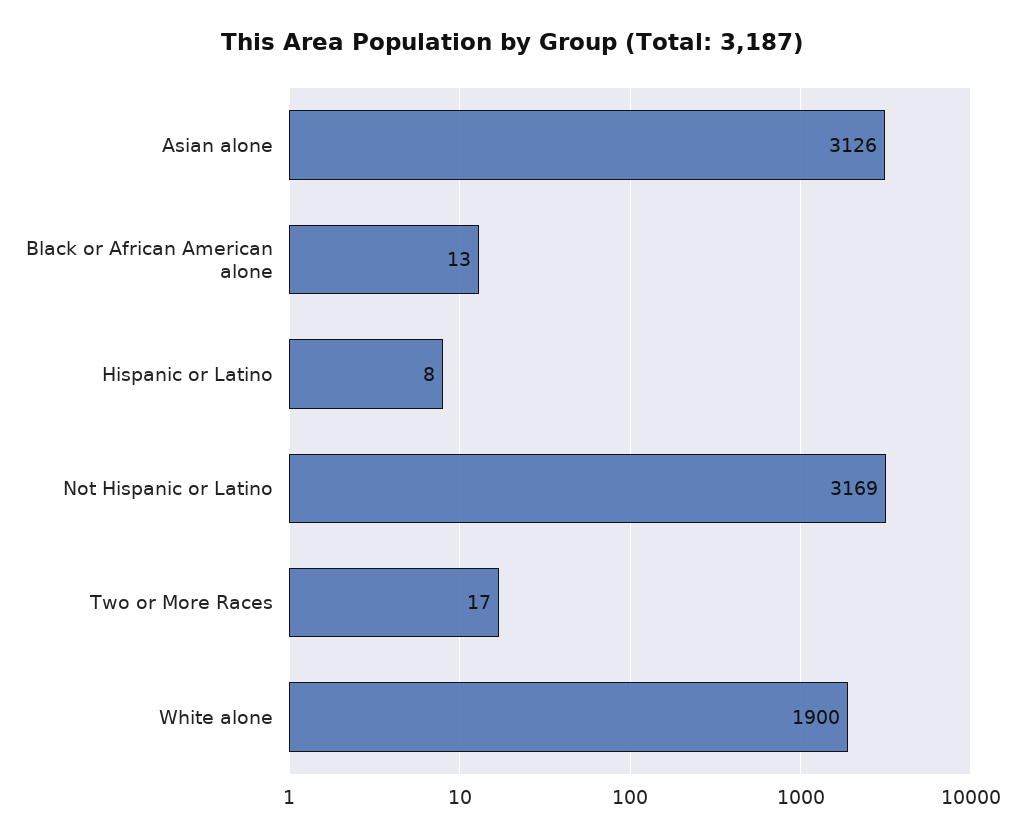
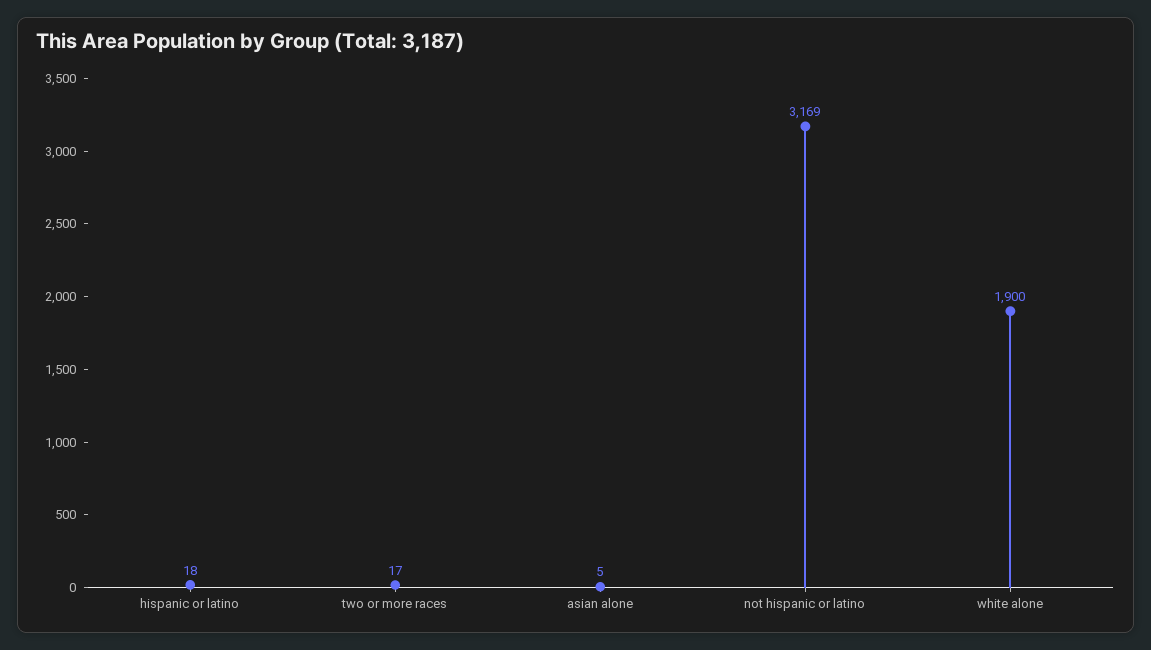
Asian alone: 3126 -> 5
Black or African American alone: 13 -> none
Hispanic or Latino: 8 -> 18

